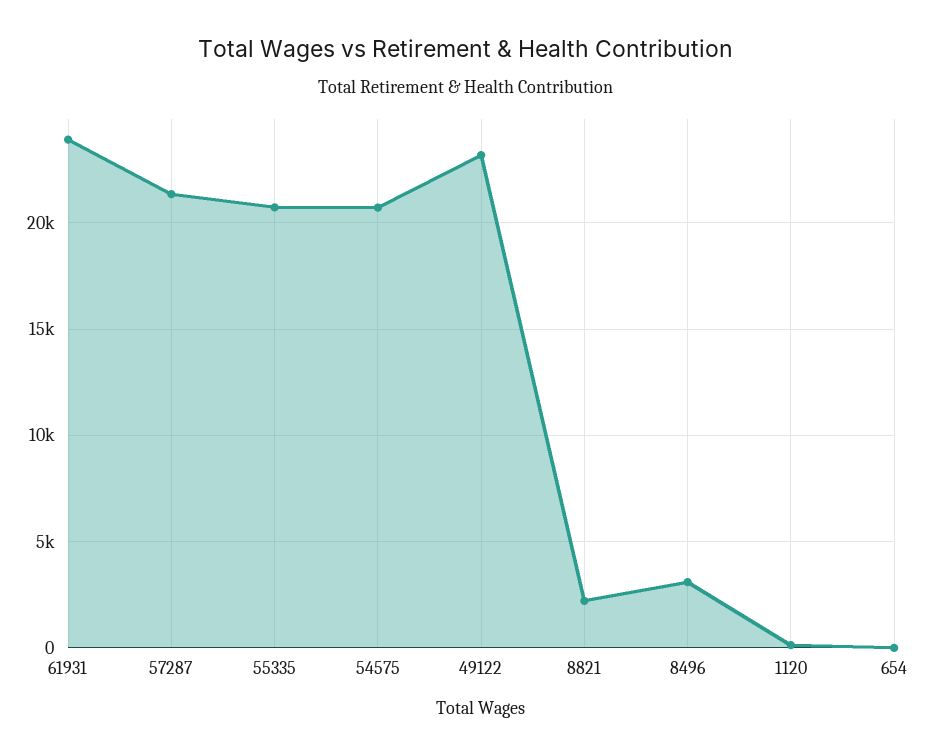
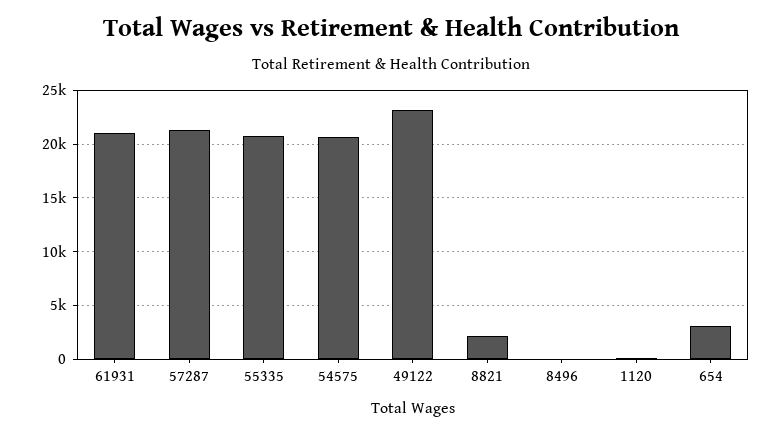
61931: 24000 -> 21000
8496: 3000 -> 0
654: 0 -> 3000

